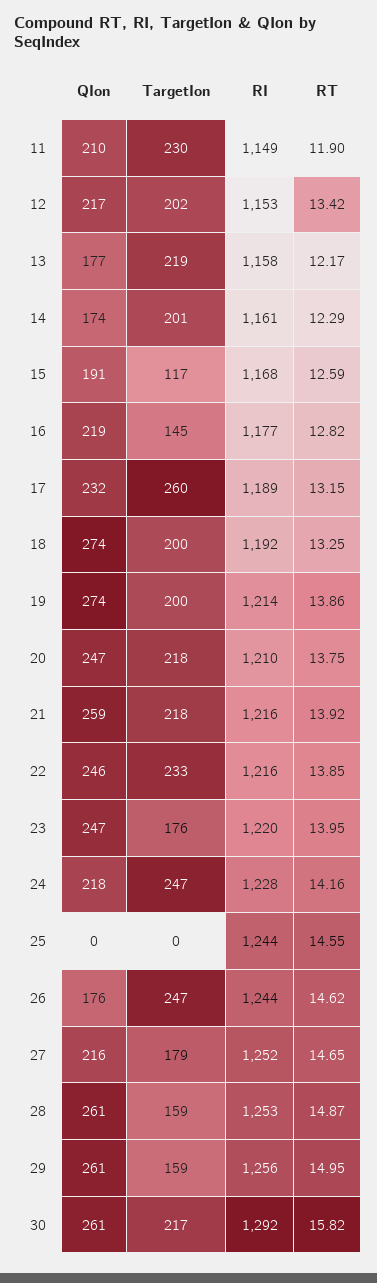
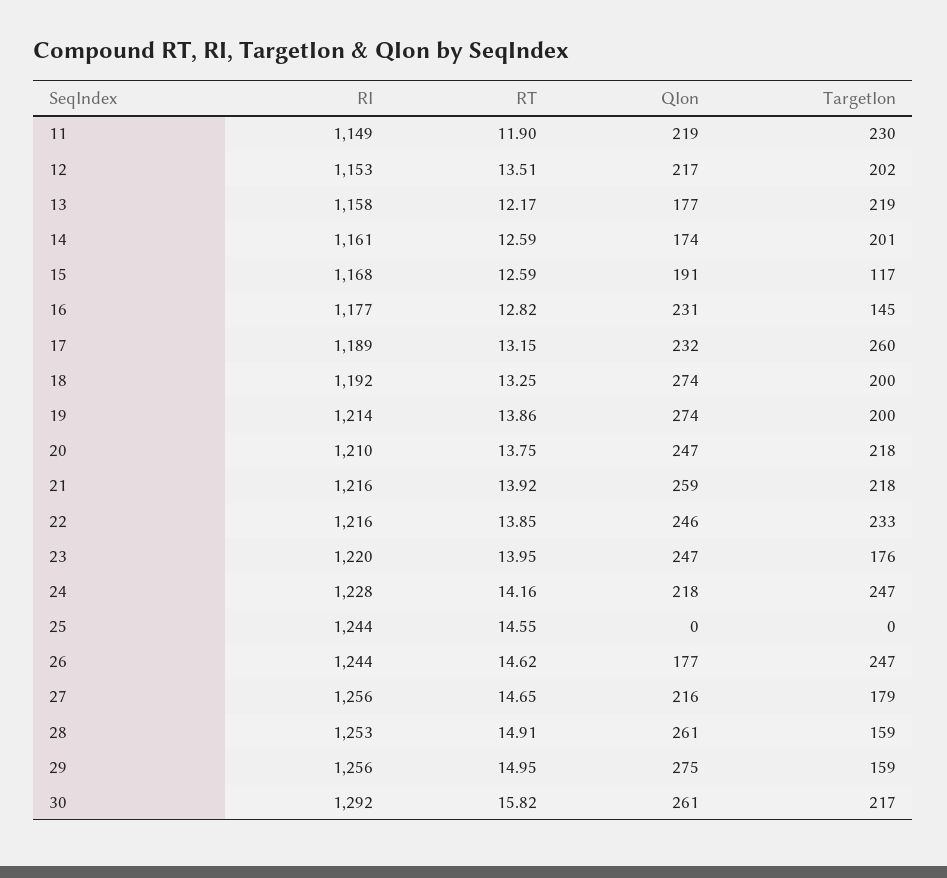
QIon, 11: 210 -> 219
RT, 12: 13.42 -> 13.51
RT, 14: 12.29 -> 12.59
QIon, 16: 219 -> 231
QIon, 26: 176 -> 177
RI, 27: 1252 -> 1256
RT, 28: 14.87 -> 14.91
QIon, 29: 261 -> 275

